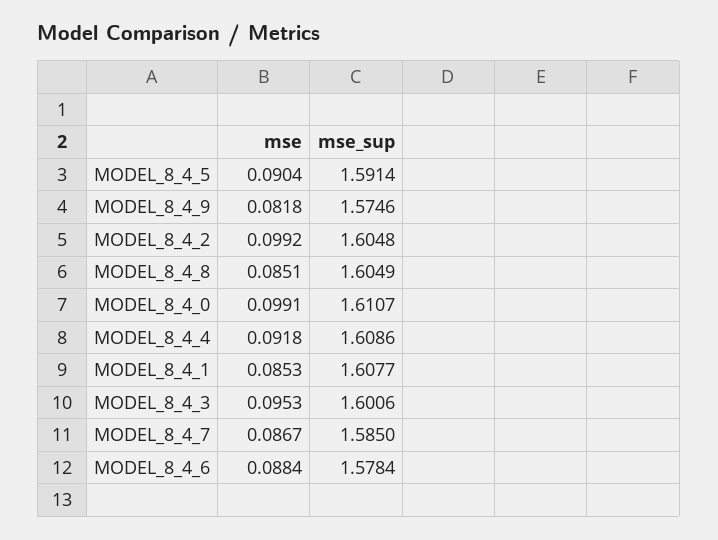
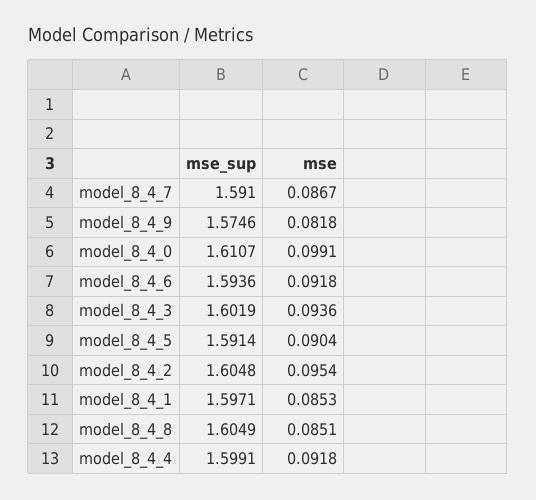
mse, MODEL_8_4_2: 0.0992 -> 0.0954
mse_sup, MODEL_8_4_4: 1.6086 -> 1.5991
mse_sup, MODEL_8_4_1: 1.6077 -> 1.5971
mse, MODEL_8_4_3: 0.0953 -> 0.0936
mse_sup, MODEL_8_4_3: 1.6006 -> 1.6019
mse_sup, MODEL_8_4_7: 1.585 -> 1.591
mse, MODEL_8_4_6: 0.0884 -> 0.0918
mse_sup, MODEL_8_4_6: 1.5784 -> 1.5936

